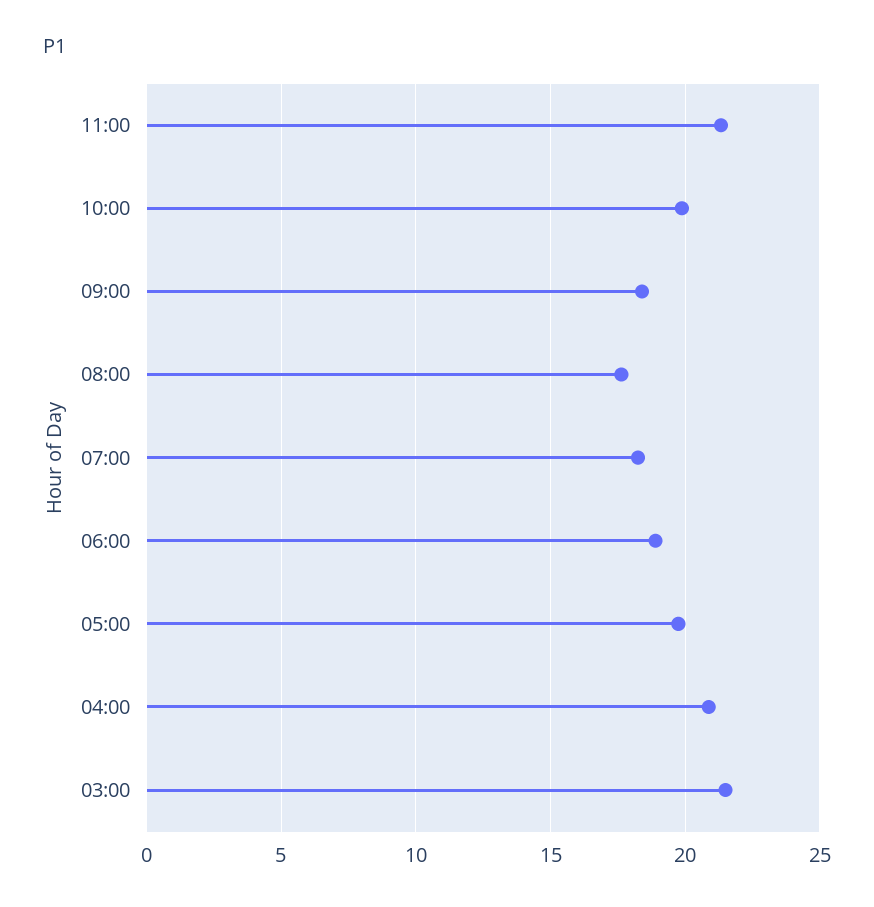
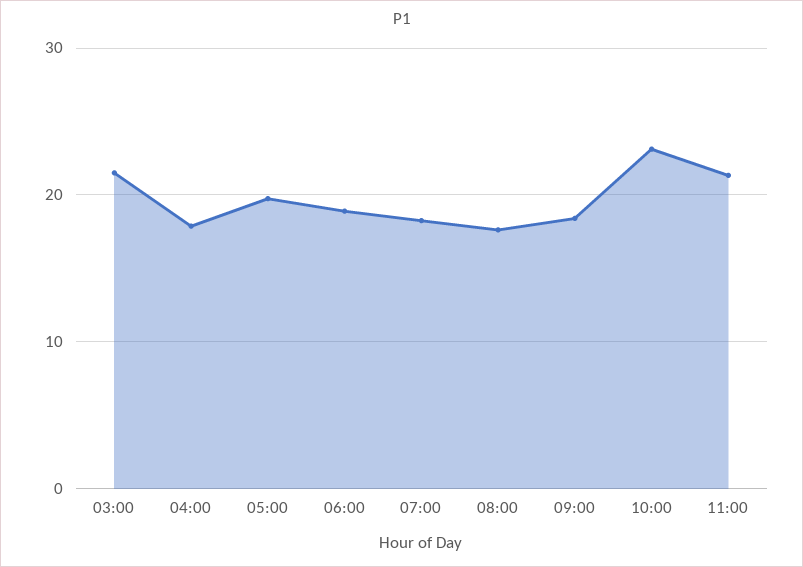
10:00: 20 -> 23
04:00: 21 -> 18

